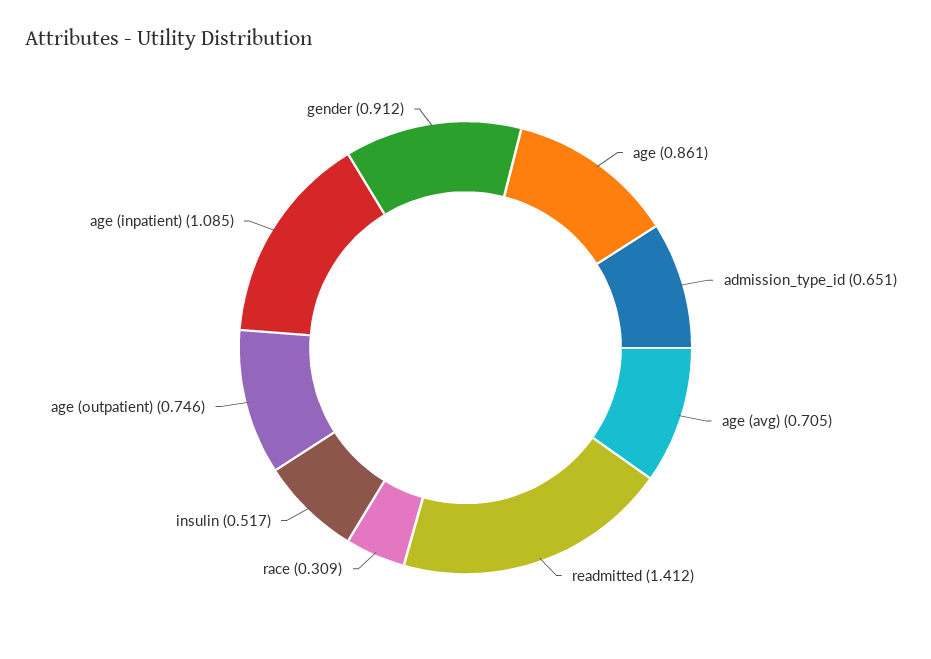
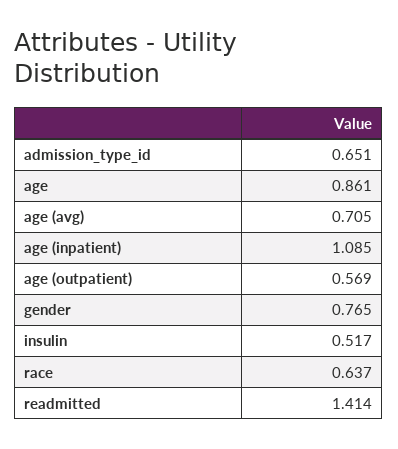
readmitted: 1.412 -> 1.414
race: 0.309 -> 0.637
age (outpatient): 0.746 -> 0.569
gender: 0.912 -> 0.765

